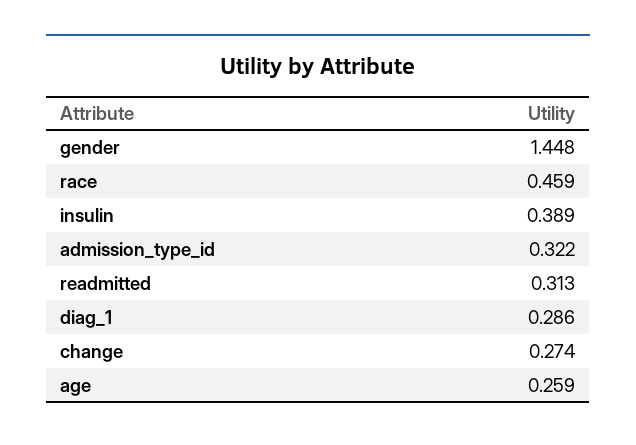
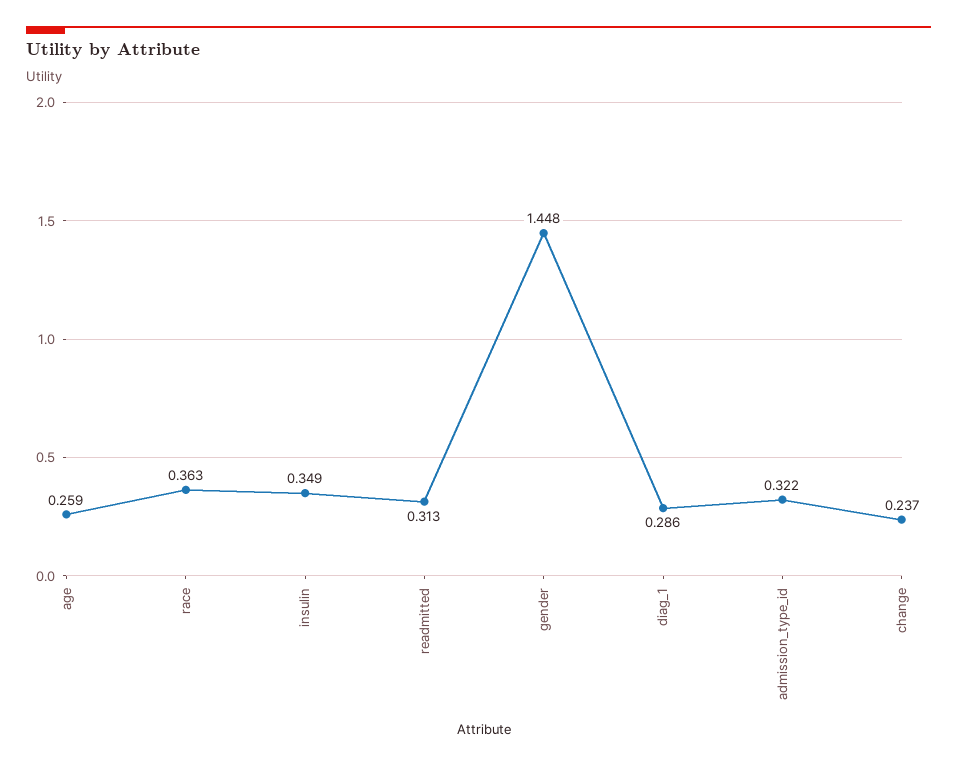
race: 0.459 -> 0.363
insulin: 0.389 -> 0.349
change: 0.274 -> 0.237

